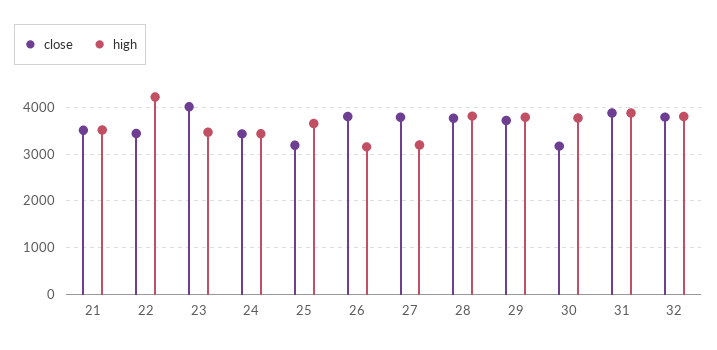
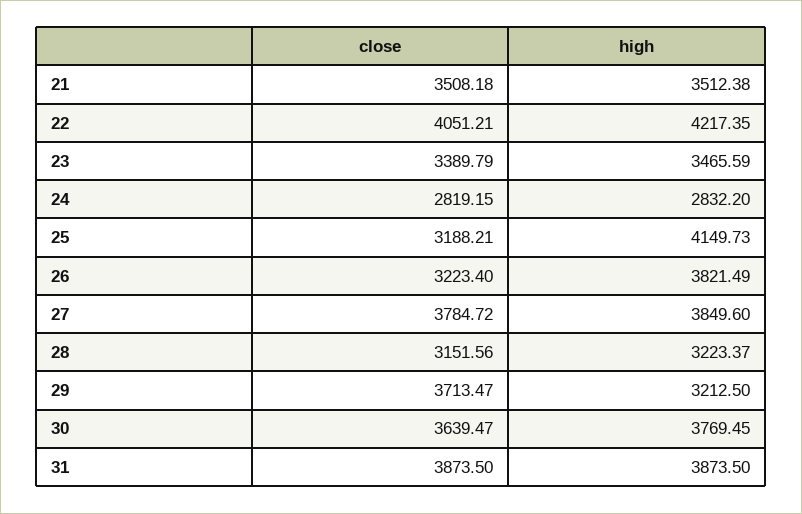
close, 22: 3400 -> 4051.21
close, 23: 4000 -> 3389.79
close, 24: 3400 -> 2819.15
high, 24: 3400 -> 2832.2
high, 25: 3600 -> 4149.73
close, 26: 3800 -> 3223.4
high, 26: 3200 -> 3821.49
high, 27: 3200 -> 3849.6
close, 28: 3800 -> 3151.56
high, 28: 3800 -> 3223.37
high, 29: 3800 -> 3212.5
close, 30: 3200 -> 3639.47
close, 32: 3800 -> none
high, 32: 3800 -> none

